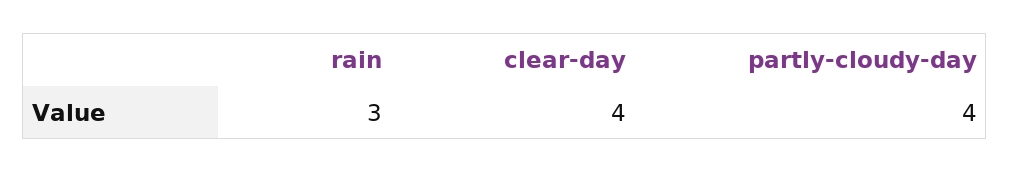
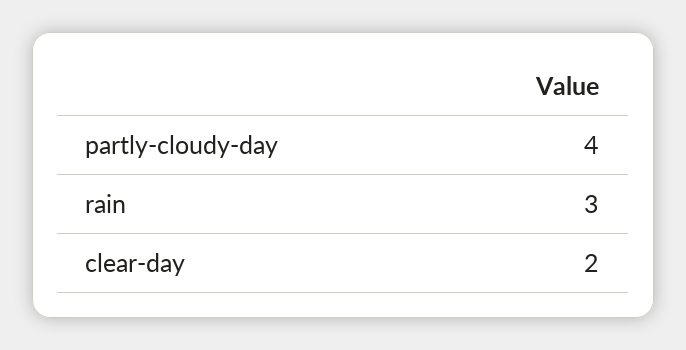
clear-day: 4 -> 2

